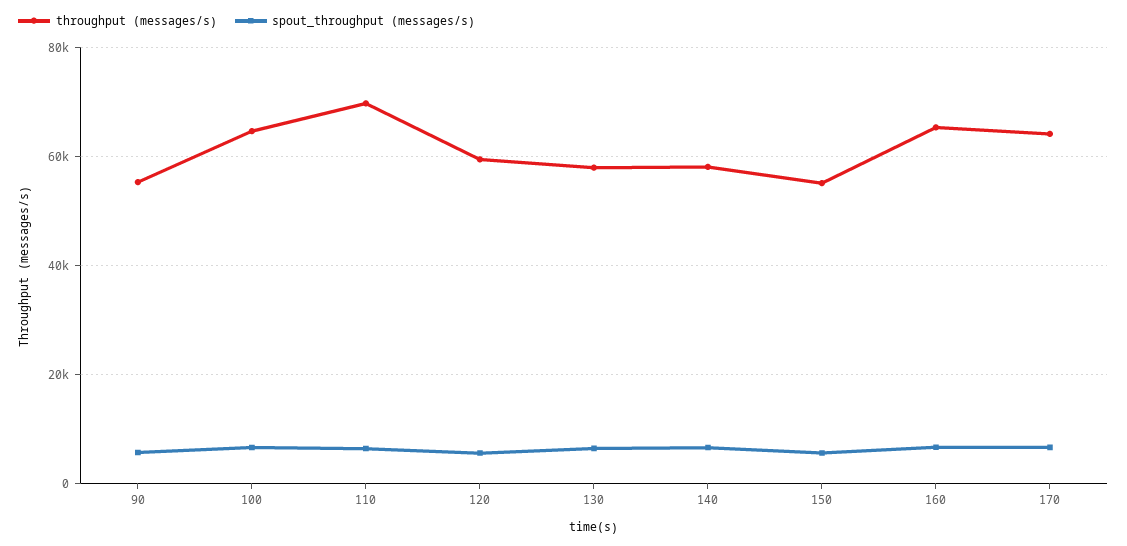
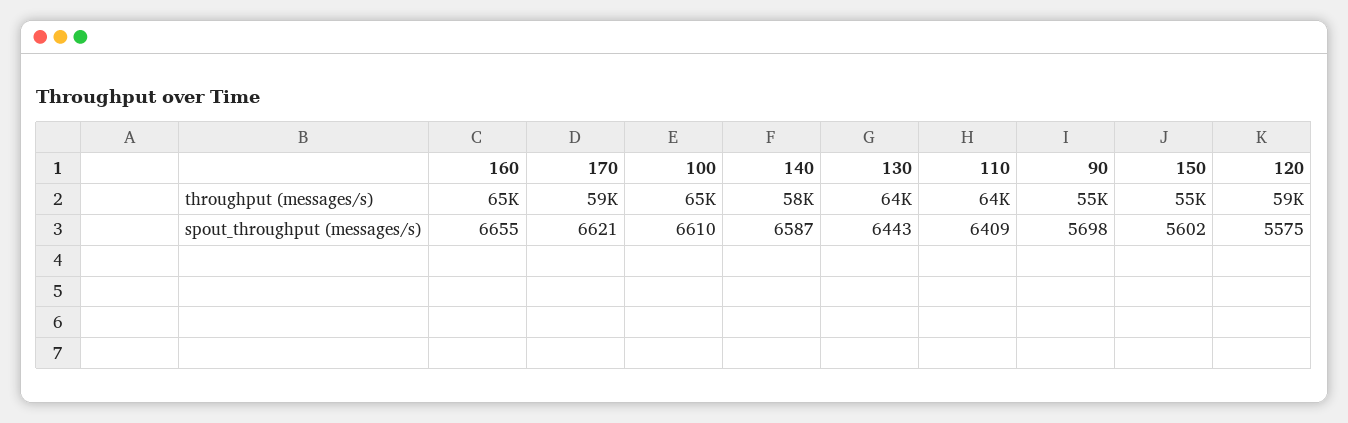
throughput (messages/s), 110: 70000 -> 64000
throughput (messages/s), 130: 58000 -> 64000
throughput (messages/s), 170: 64000 -> 59000

